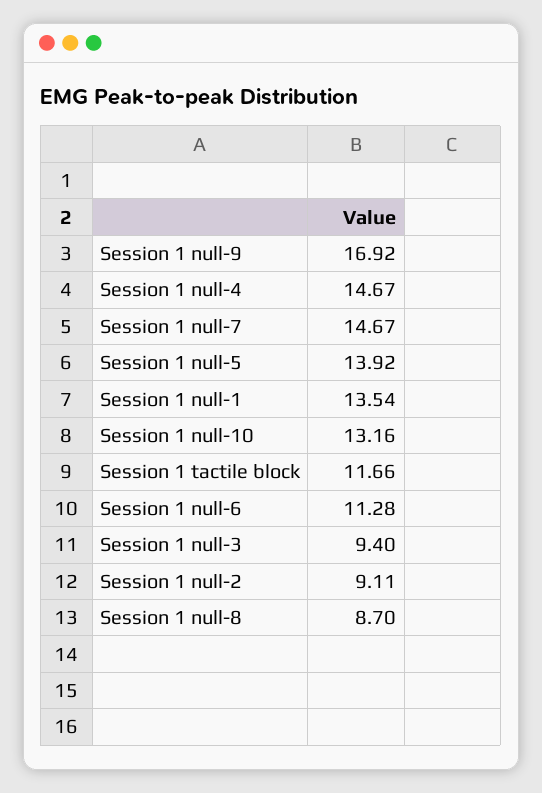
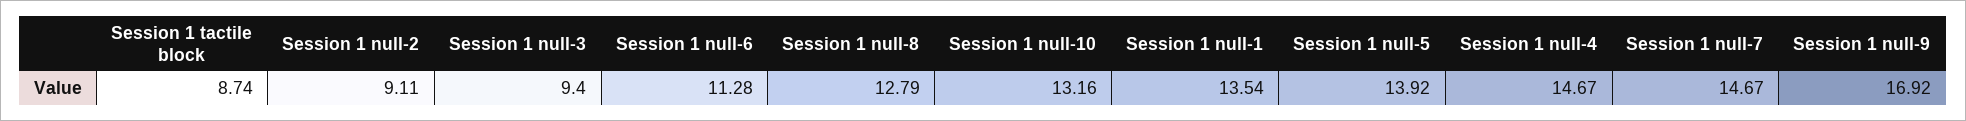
Session 1 tactile block: 11.66 -> 8.74
Session 1 null-8: 8.7 -> 12.79

